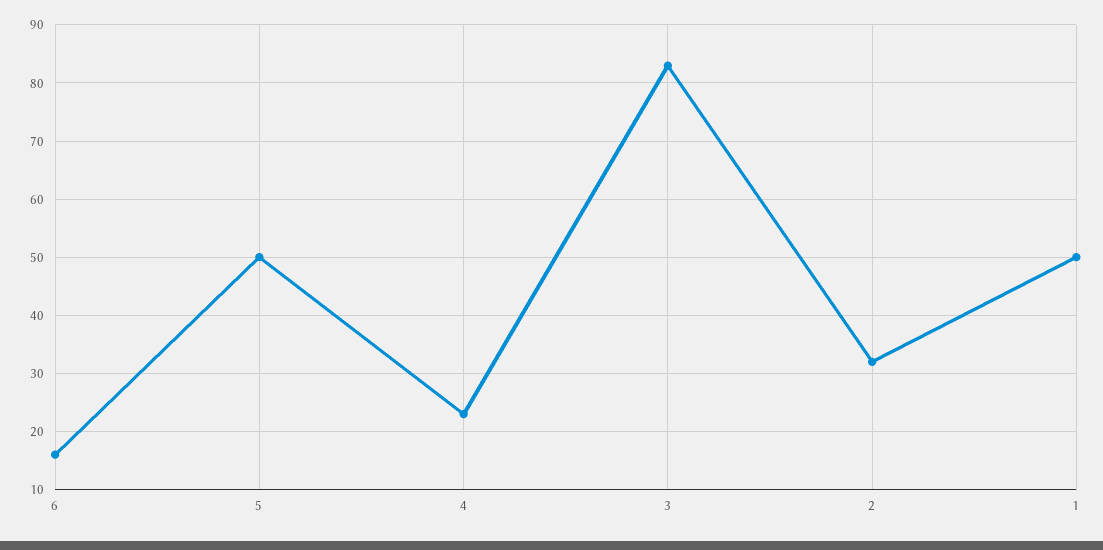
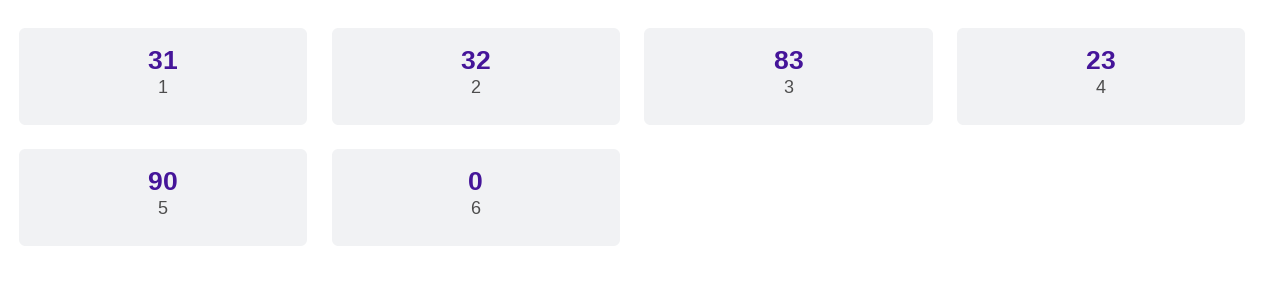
6: 15 -> 0
5: 50 -> 90
1: 50 -> 31

